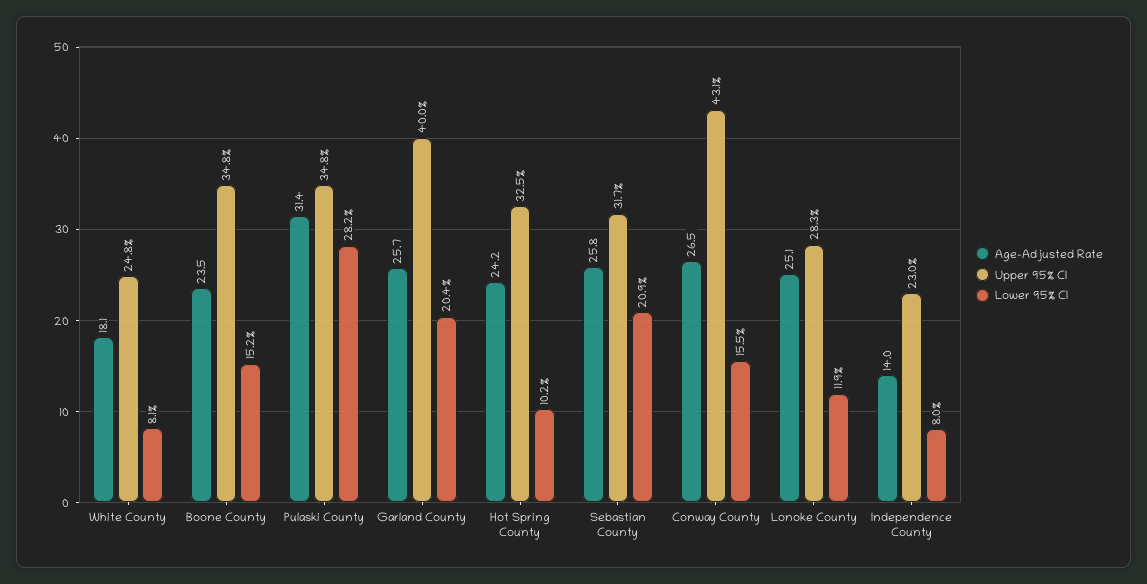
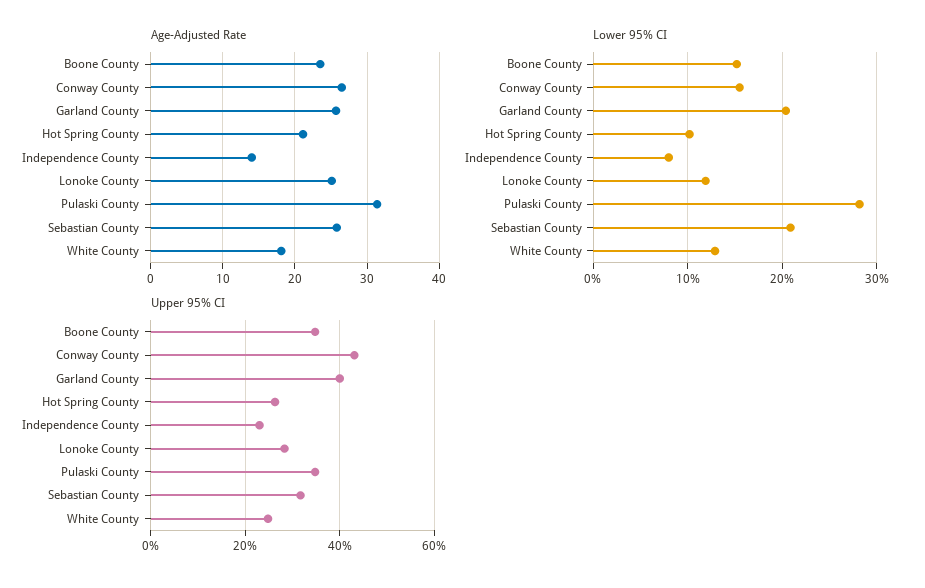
Lower 95% CI, White County: 8.1 -> 13
Age-Adjusted Rate, Hot Spring County: 24.2 -> 21
Upper 95% CI, Hot Spring County: 32.5 -> 26

